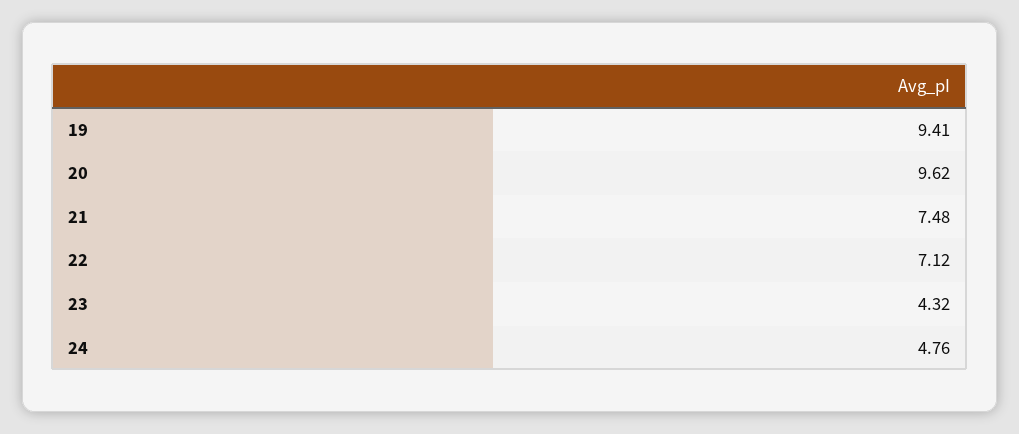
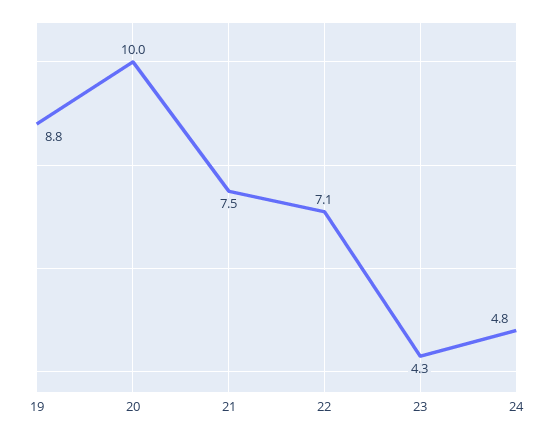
19: 9.41 -> 8.8
20: 9.62 -> 10

